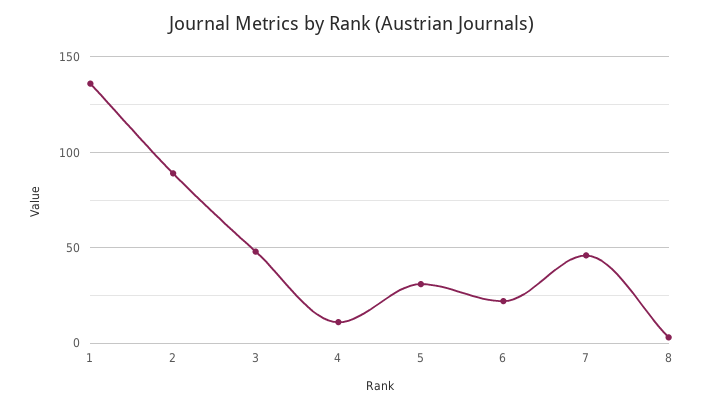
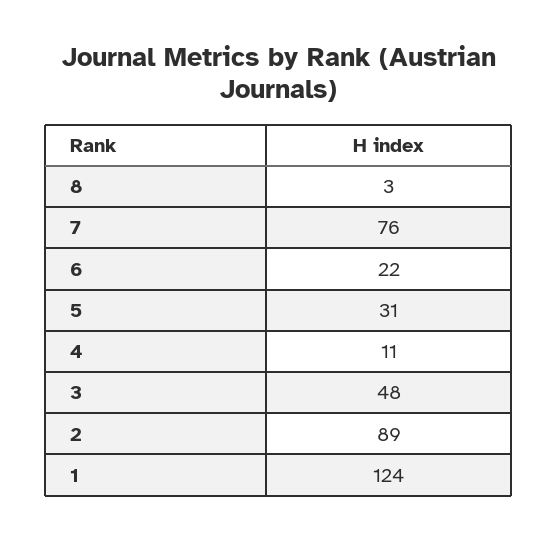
1: 135 -> 124
7: 45 -> 76

